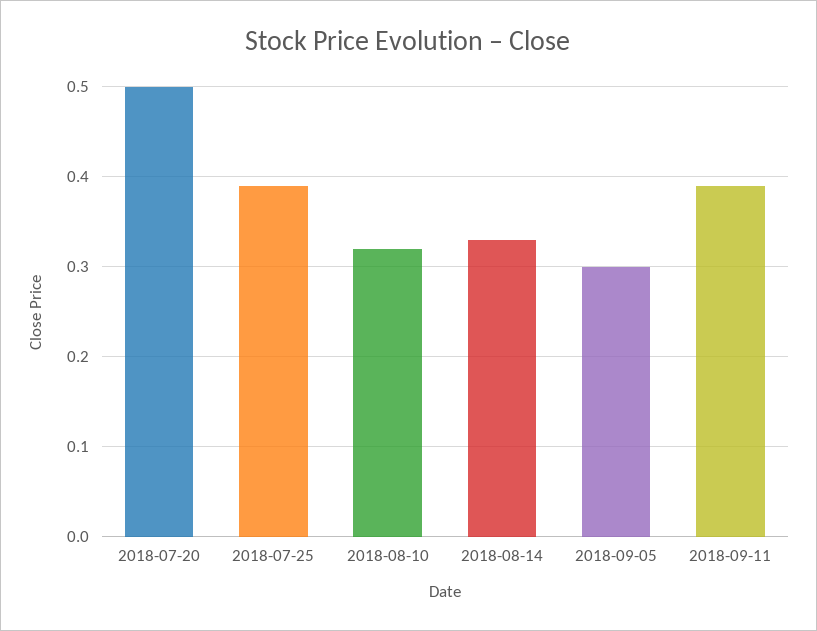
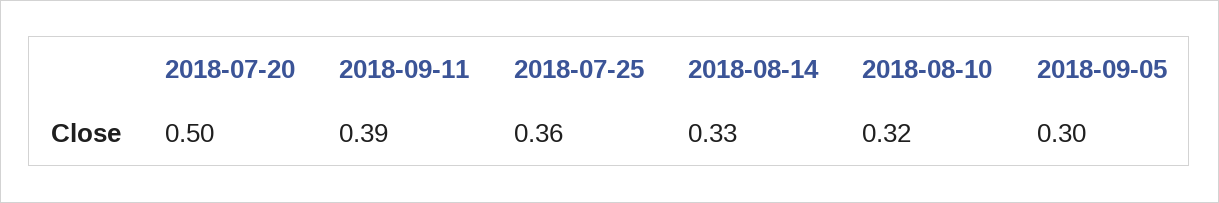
2018-07-25: 0.39 -> 0.36

